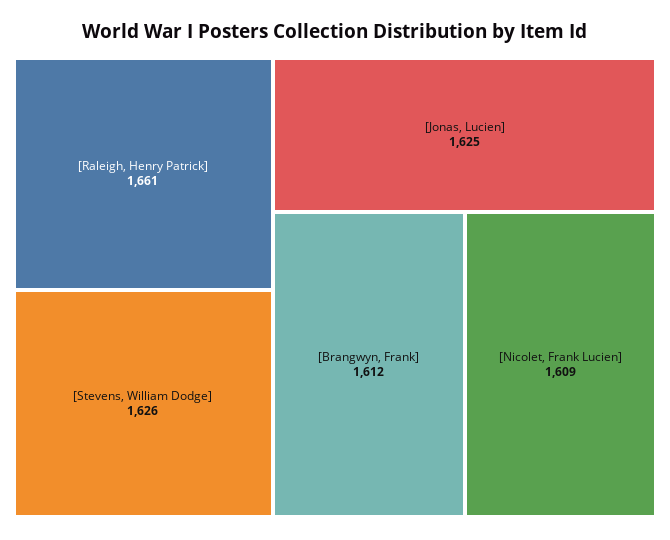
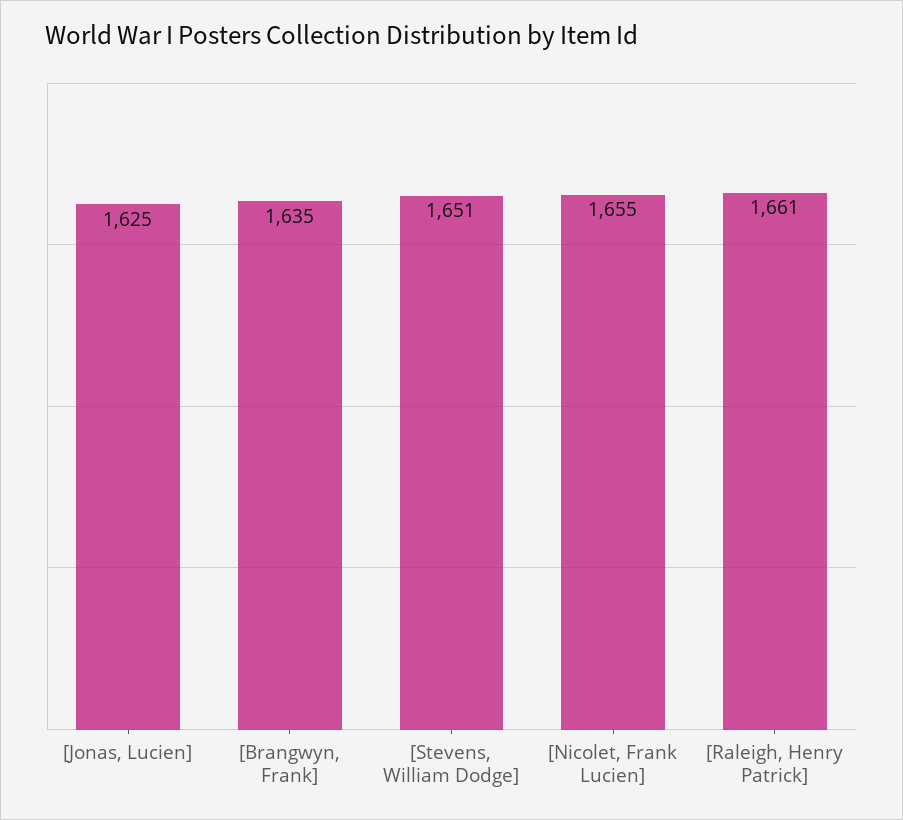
[Stevens, William Dodge]: 1626 -> 1651
[Brangwyn, Frank]: 1612 -> 1635
[Nicolet, Frank Lucien]: 1609 -> 1655

